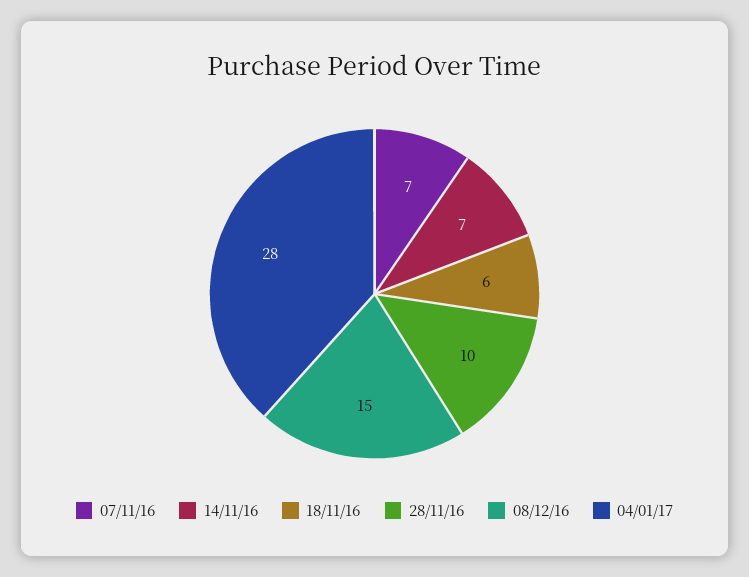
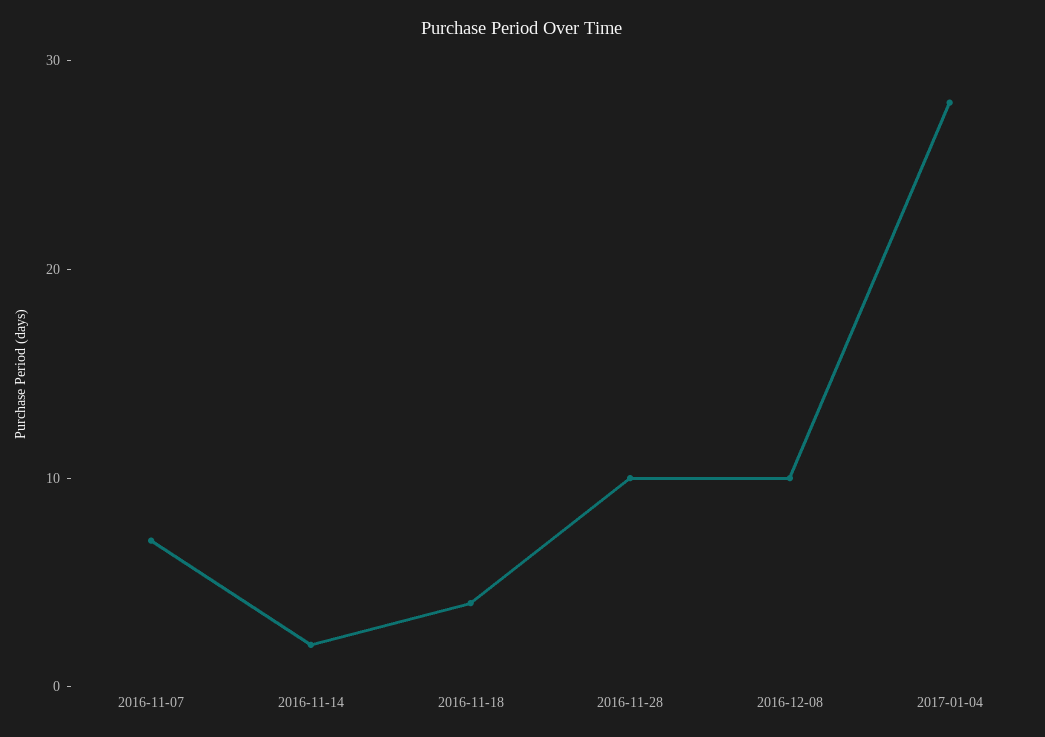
14/11/16: 7 -> 2
18/11/16: 6 -> 4
08/12/16: 15 -> 10

